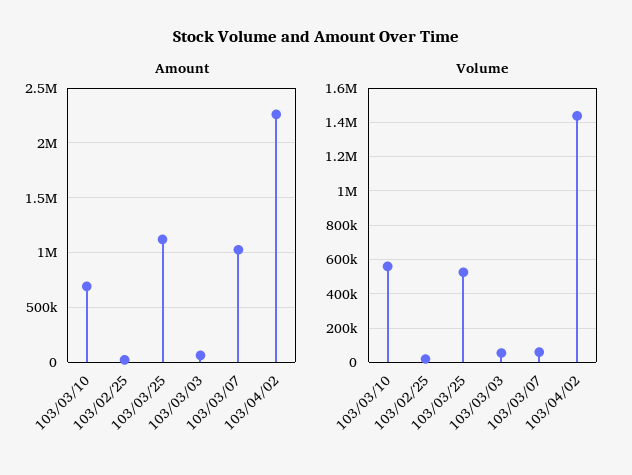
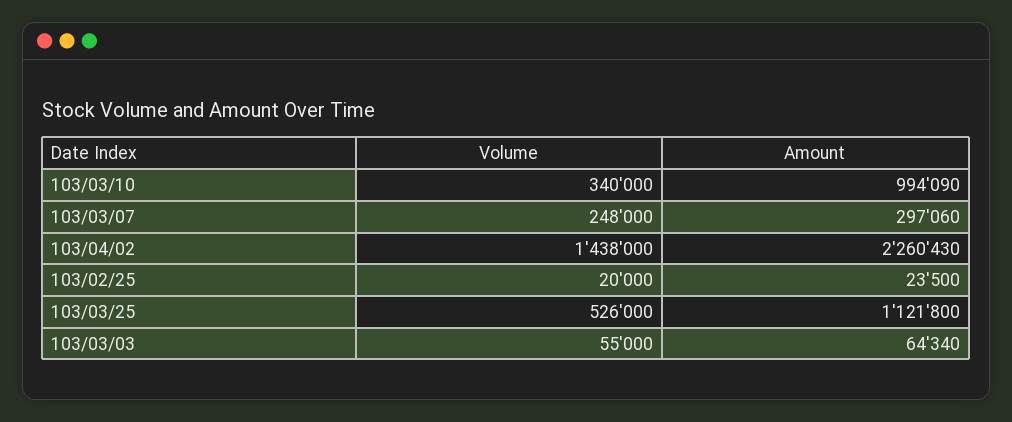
Amount, 103/03/10: 700000 -> 994090
Amount, 103/03/07: 1000000 -> 297060
Volume, 103/03/10: 550000 -> 340000
Volume, 103/03/07: 50000 -> 248000

